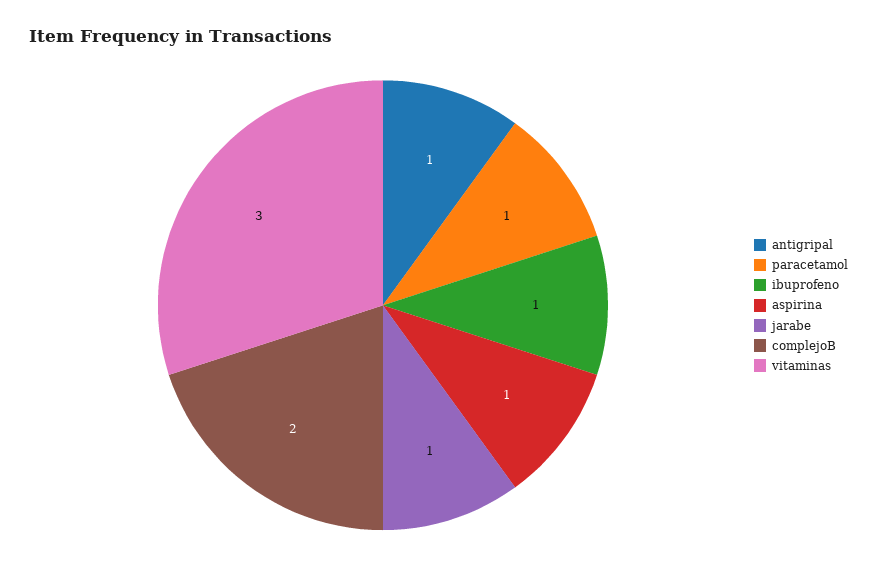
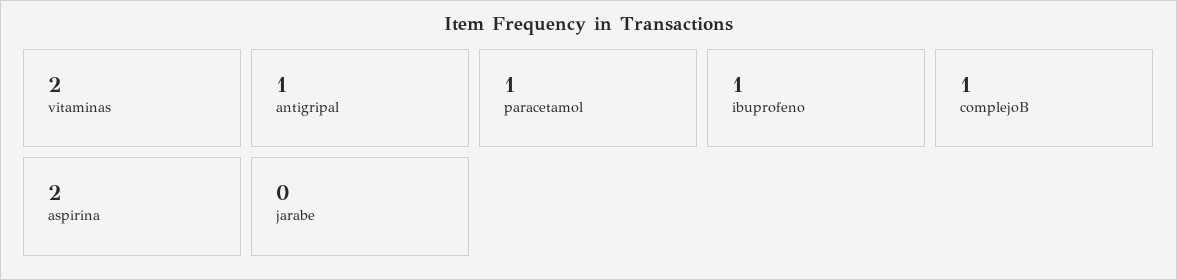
aspirina: 1 -> 2
jarabe: 1 -> 0
complejoB: 2 -> 1
vitaminas: 3 -> 2

